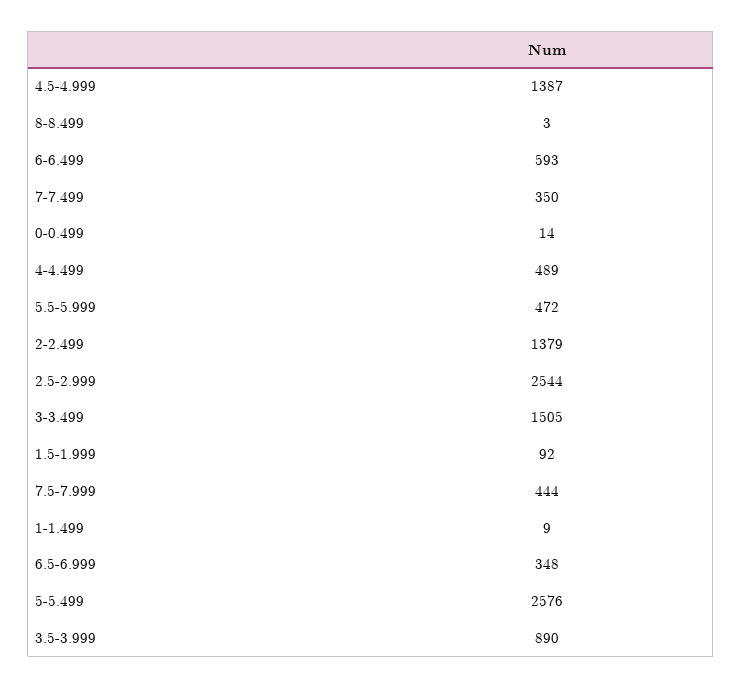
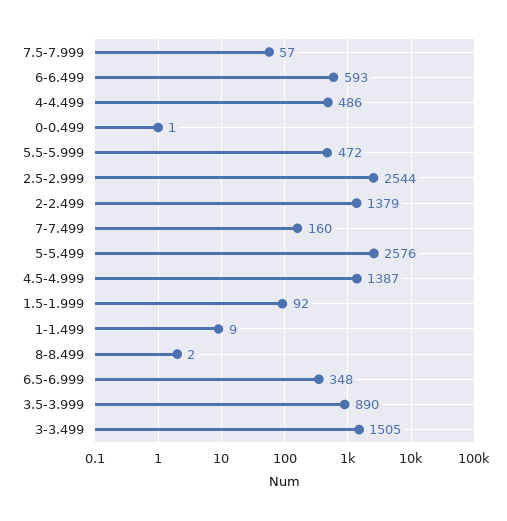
8-8.499: 3 -> 2
7-7.499: 350 -> 160
0-0.499: 14 -> 1
4-4.499: 489 -> 486
7.5-7.999: 444 -> 57

